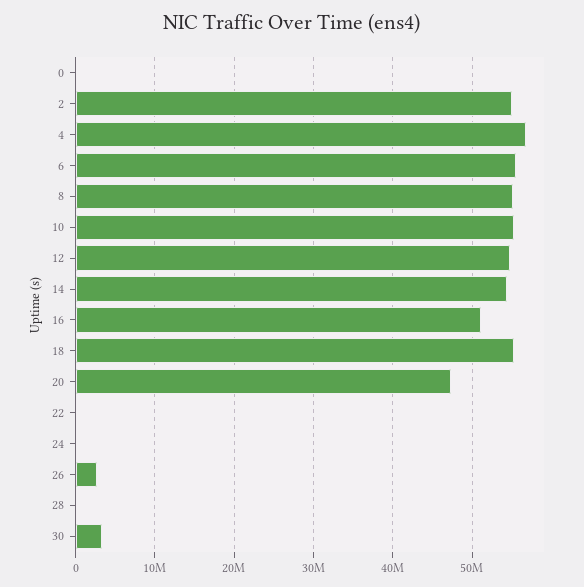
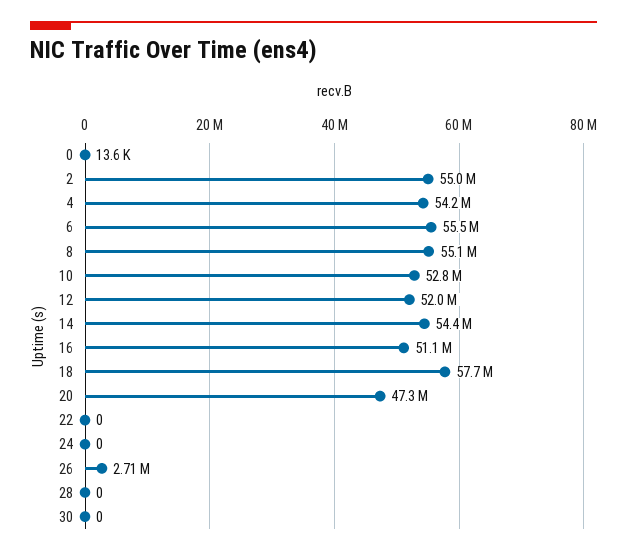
4: 57000000 -> 54200000
10: 55000000 -> 52800000
12: 55000000 -> 52000000
18: 55000000 -> 57700000
30: 3000000 -> 0

